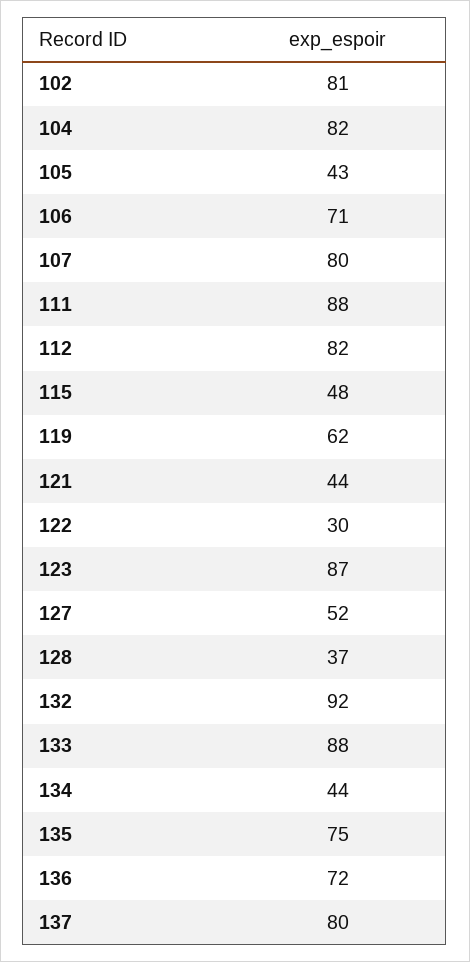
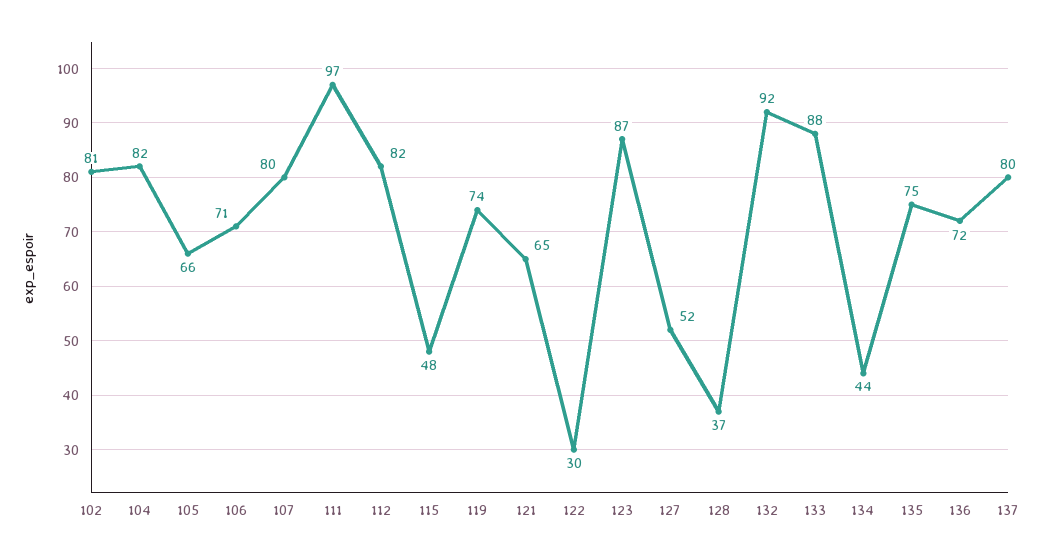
105: 43 -> 66
111: 88 -> 97
119: 62 -> 74
121: 44 -> 65

